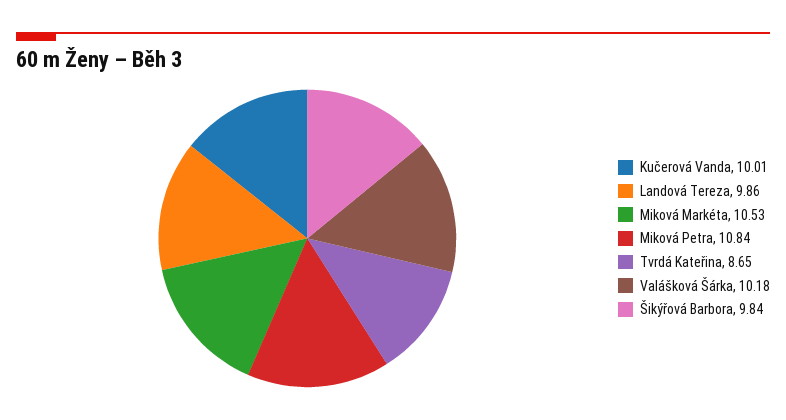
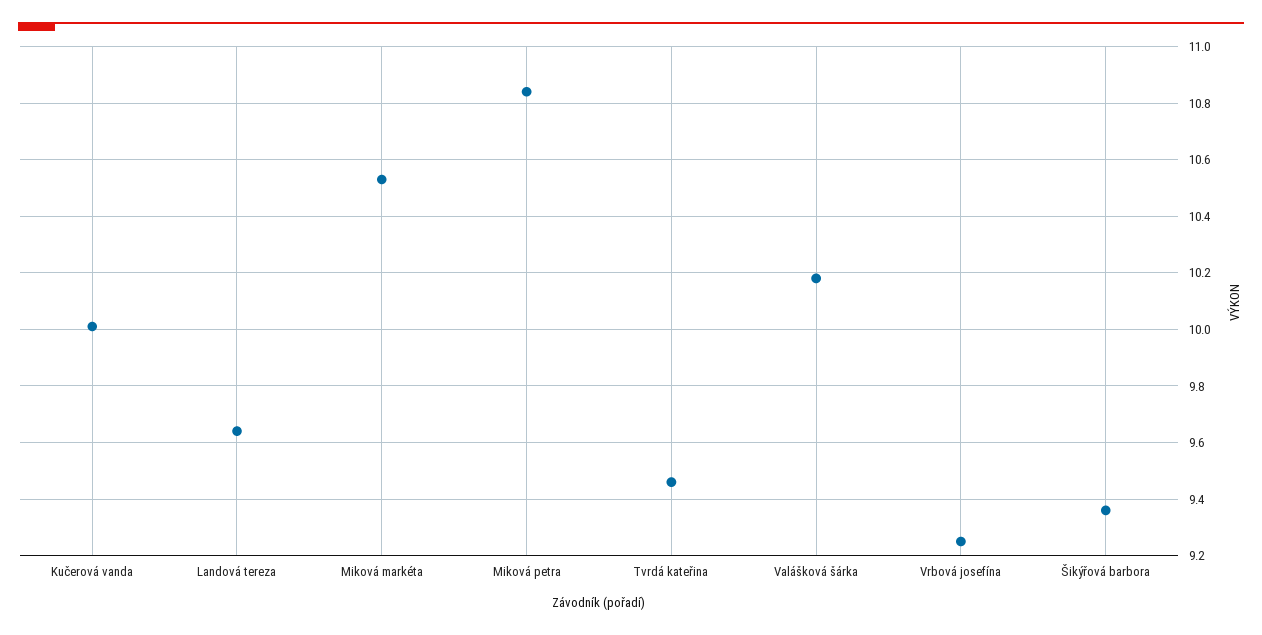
Landová Tereza: 9.86 -> 9.65
Tvrdá Kateřina: 8.65 -> 9.45
Šikýřová Barbora: 9.84 -> 9.35
Vrbová josefína: none -> 9.25

